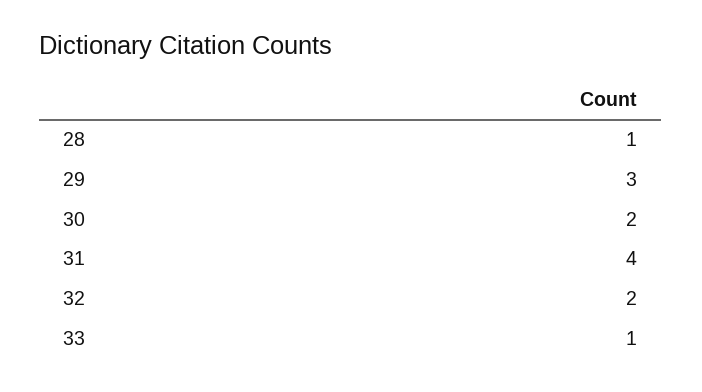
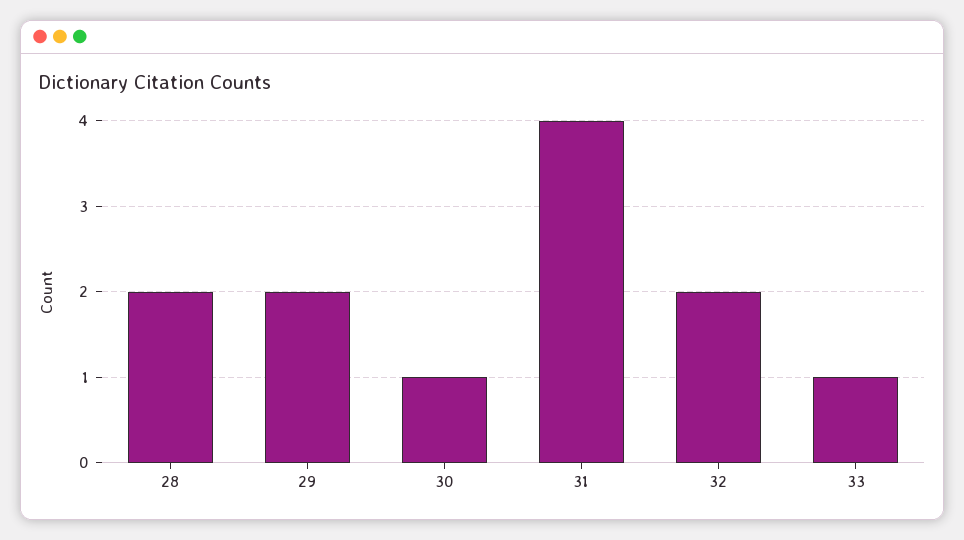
28: 1 -> 2
29: 3 -> 2
30: 2 -> 1

